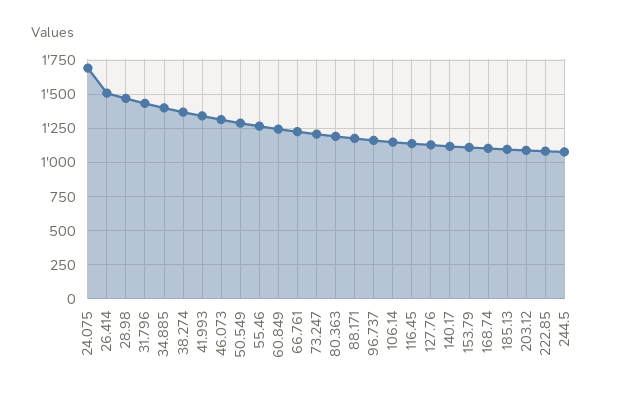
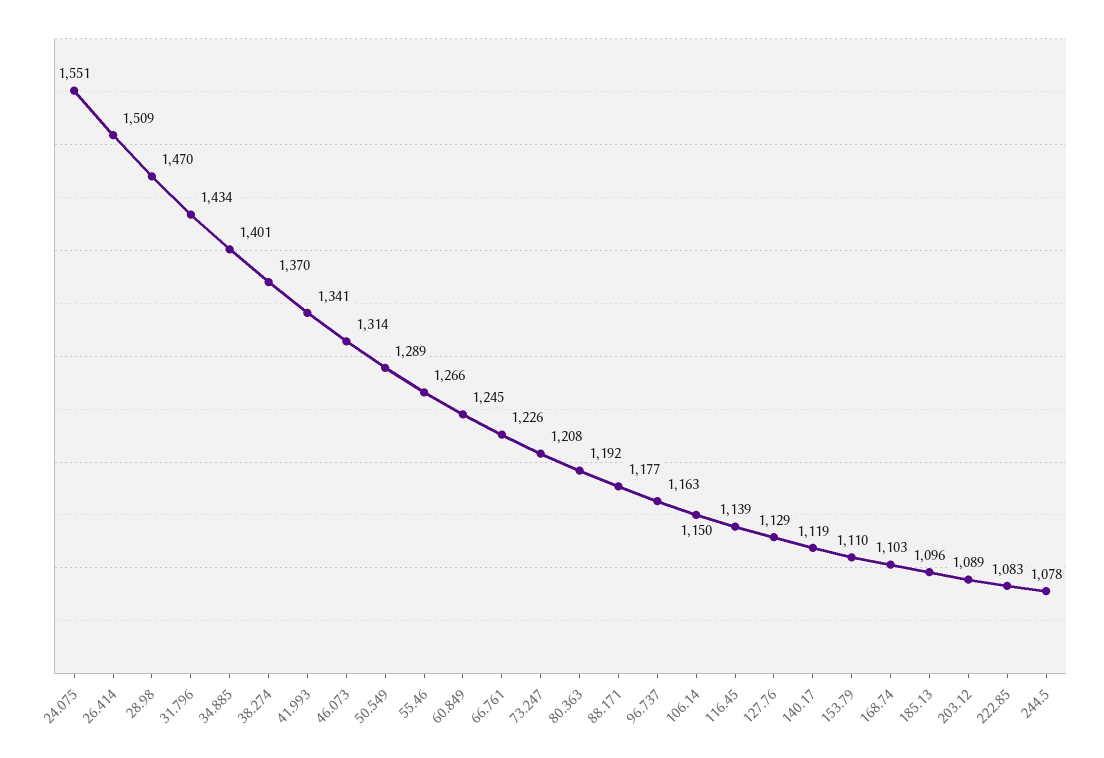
24.075: 1700 -> 1551

